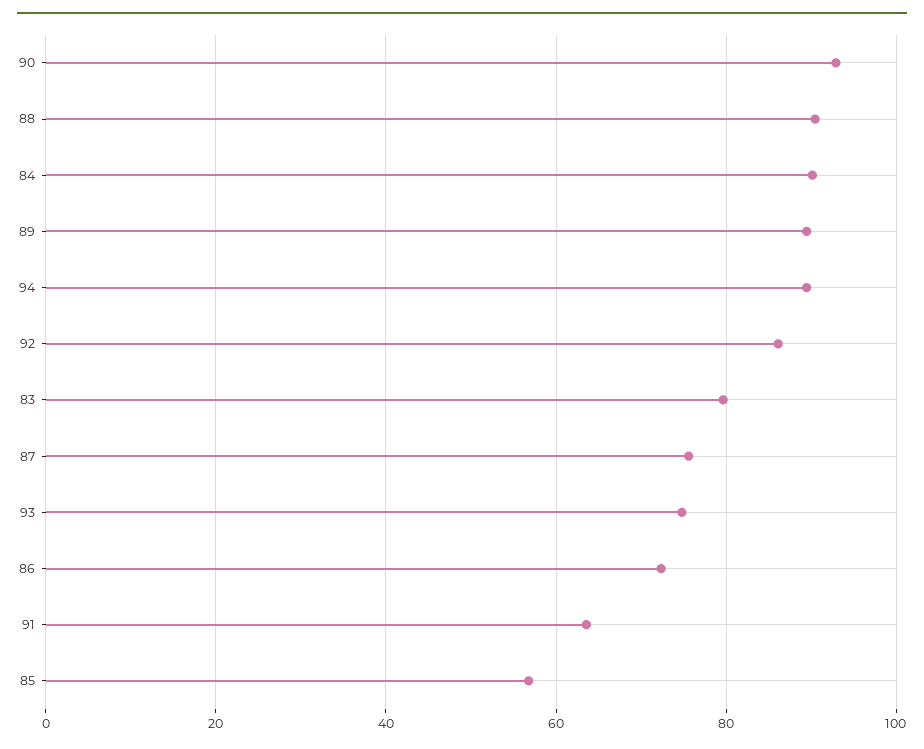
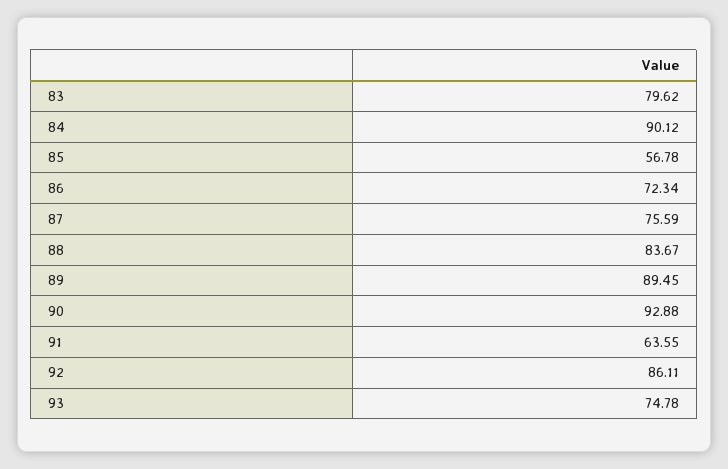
88: 90 -> 83.67
94: 90 -> none

